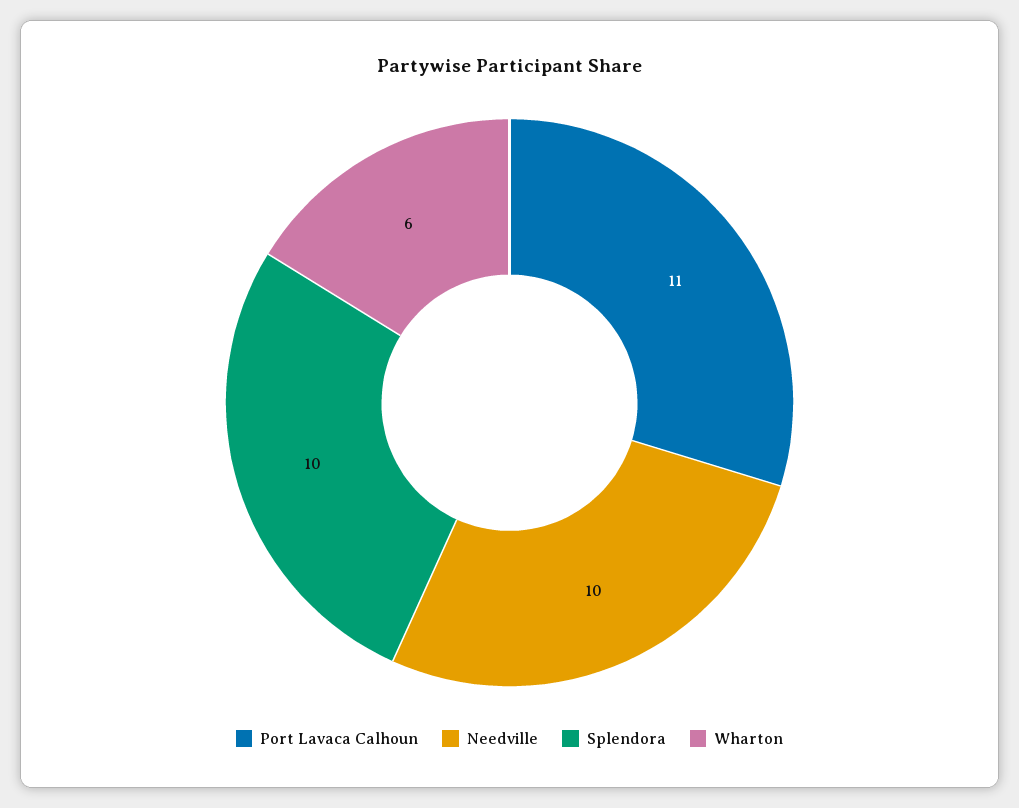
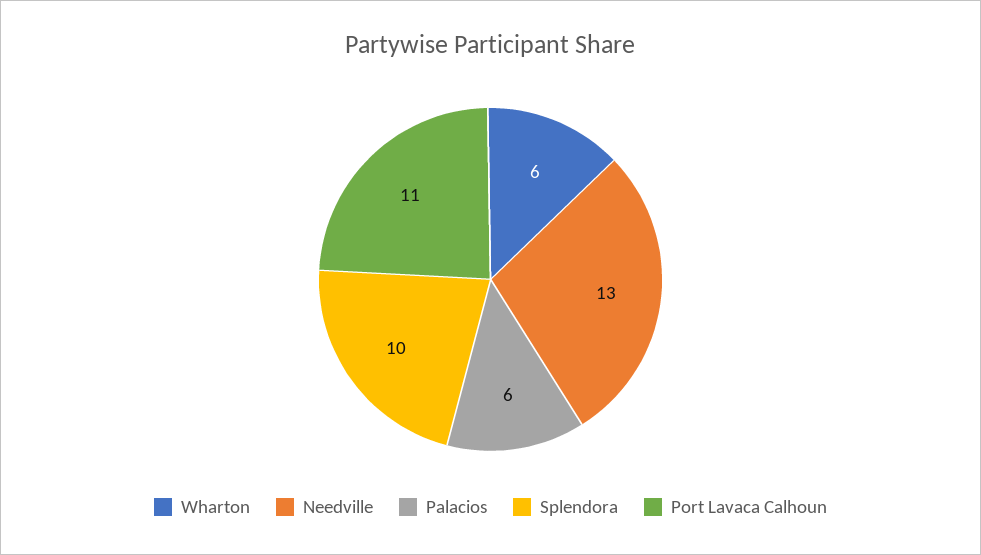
Needville: 10 -> 13
Palacios: none -> 6

